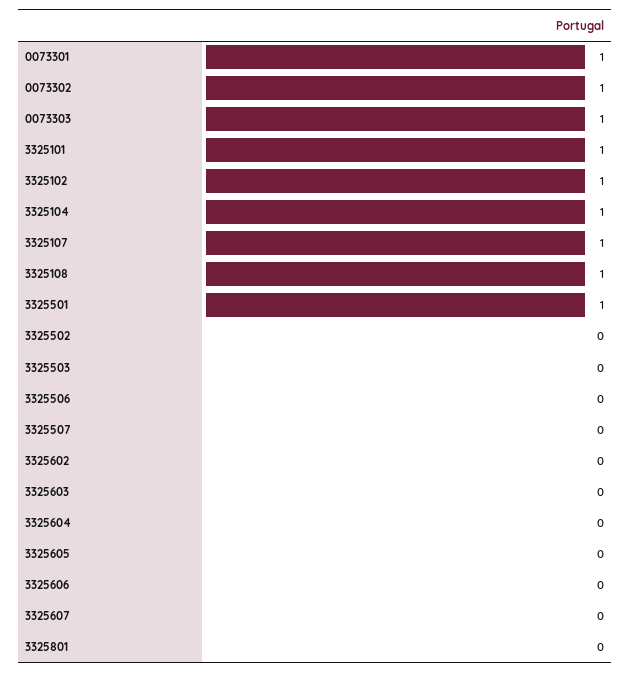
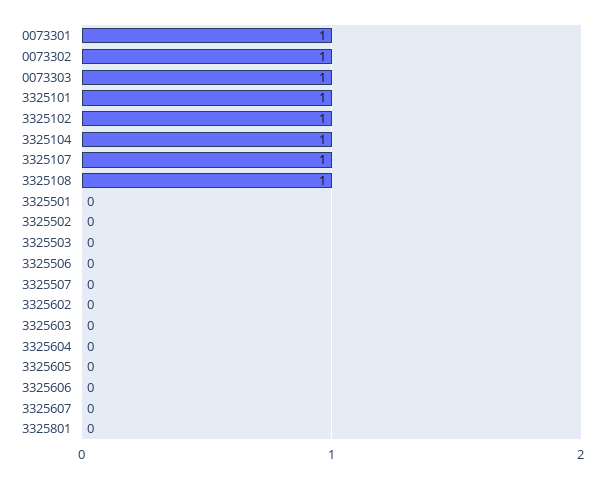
3325501: 1 -> 0

